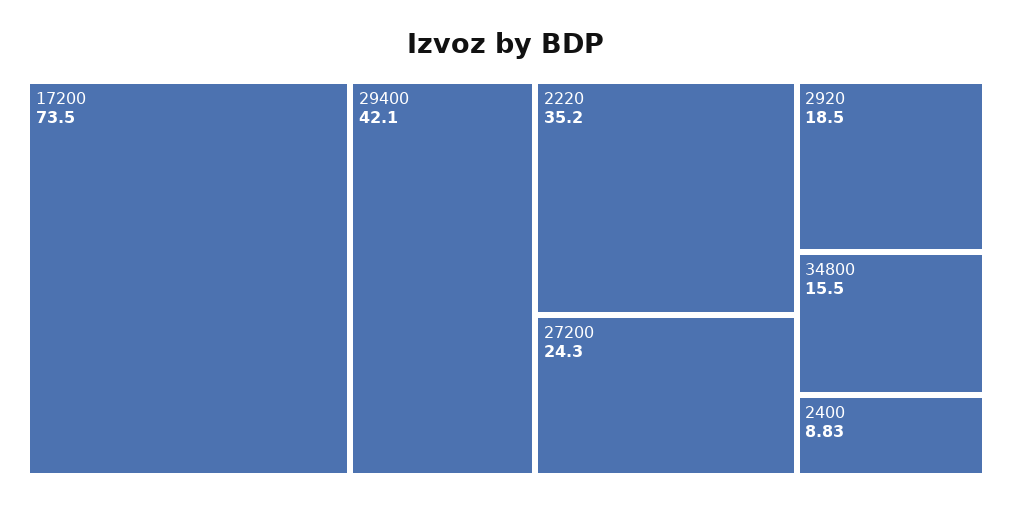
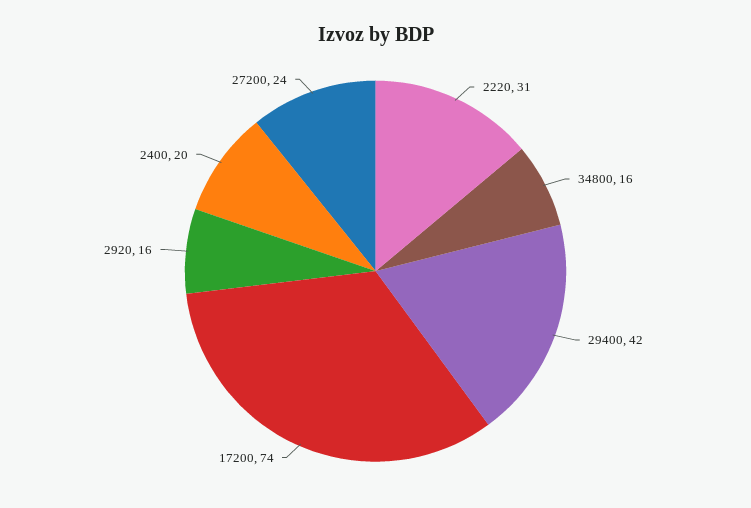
2220: 35.2 -> 31
2920: 18.5 -> 16
2400: 8.83 -> 20

